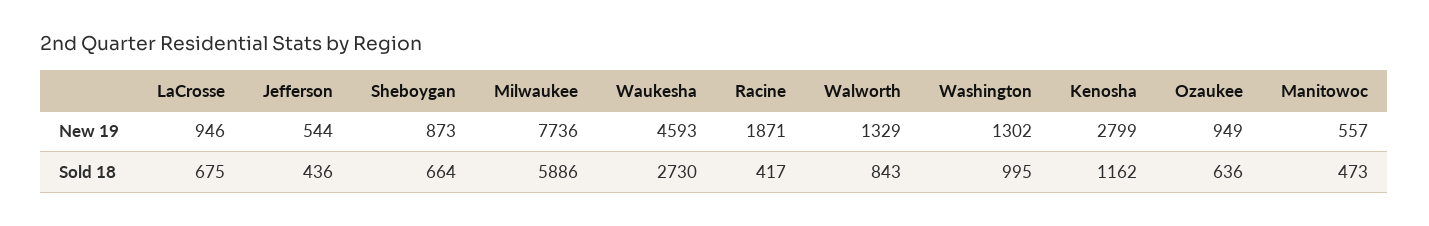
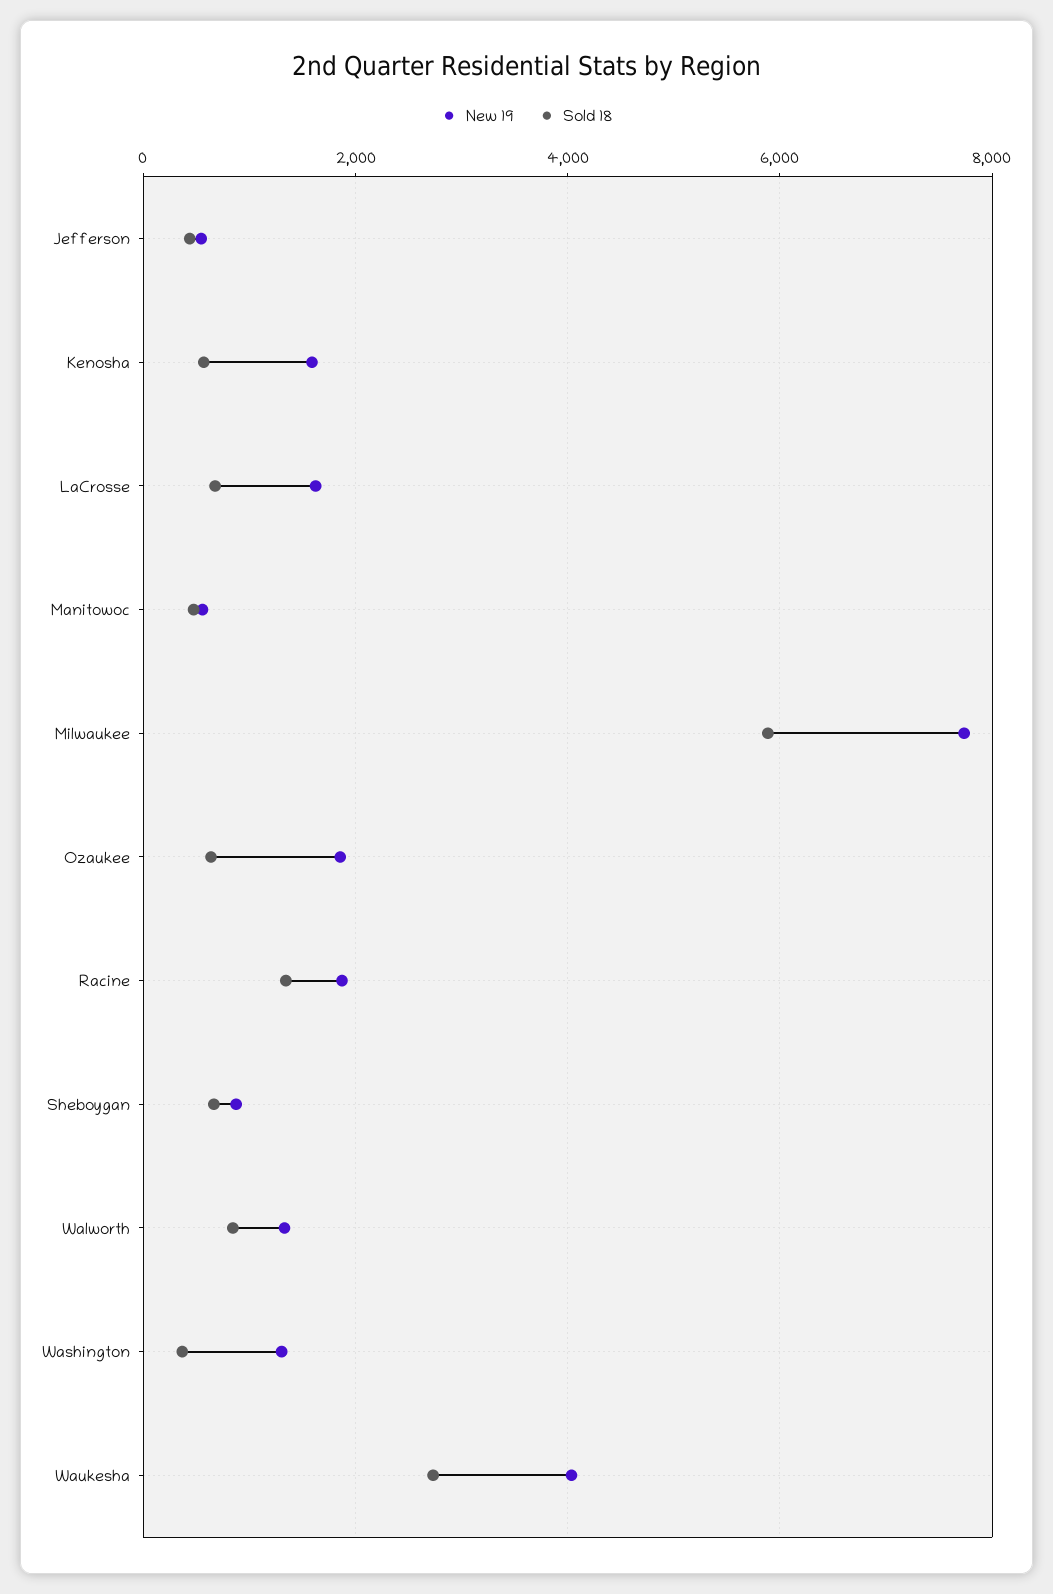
New 19, LaCrosse: 946 -> 1600
New 19, Waukesha: 4593 -> 4000
New 19, Kenosha: 2799 -> 1600
New 19, Ozaukee: 949 -> 1800
Sold 18, Racine: 417 -> 1400
Sold 18, Washington: 995 -> 400
Sold 18, Kenosha: 1162 -> 600

